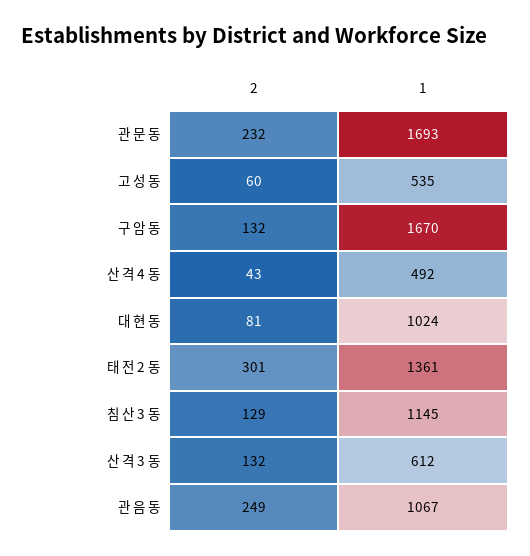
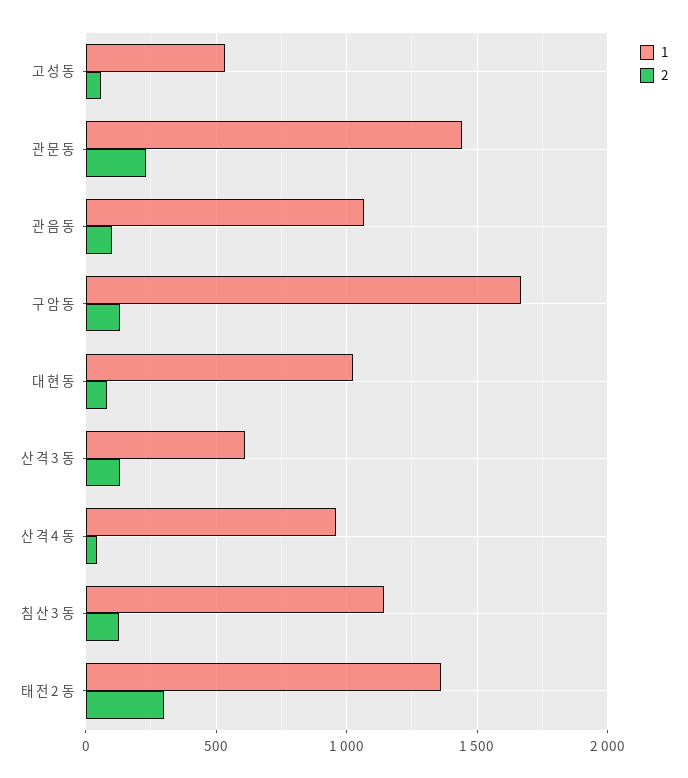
1, 관 문 동: 1693 -> 1450
1, 산 격 4 동: 492 -> 950
2, 관 음 동: 249 -> 100

